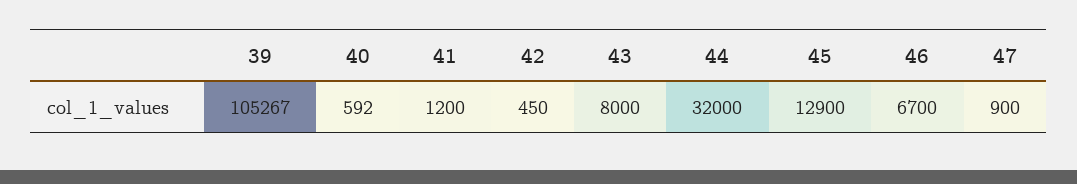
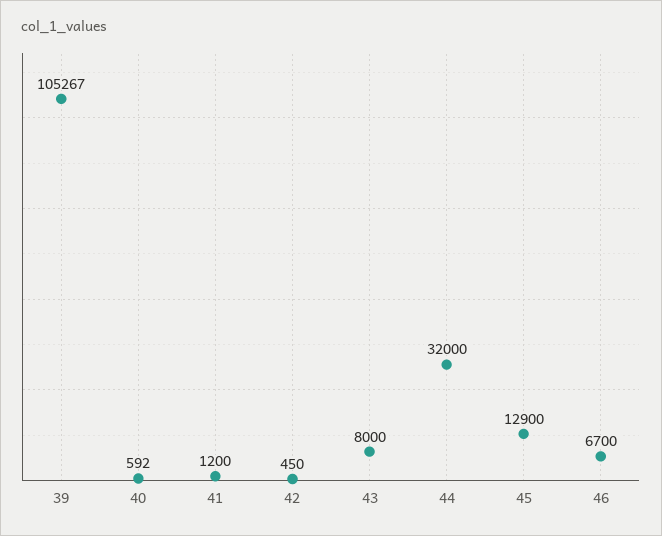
47: 900 -> none

